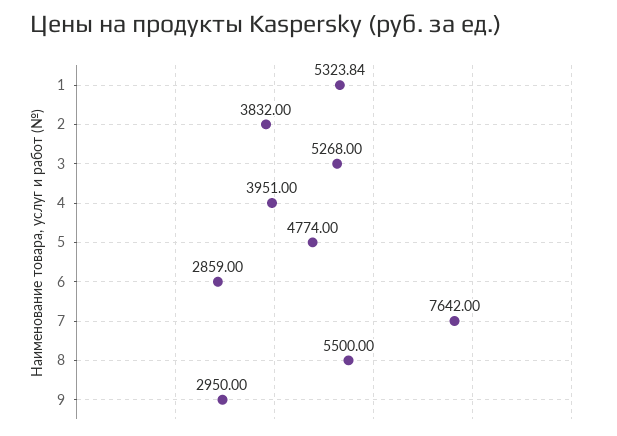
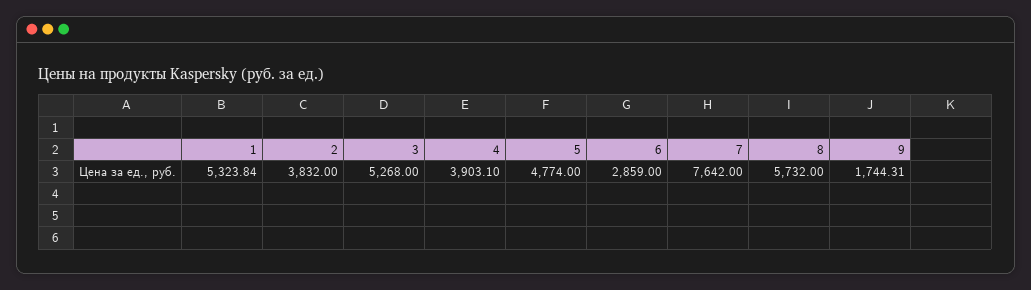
4: 3951 -> 3903.1
8: 5500 -> 5732
9: 2950 -> 1744.31

